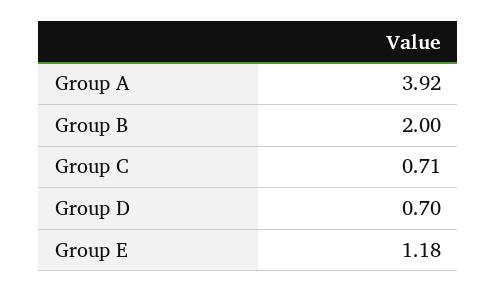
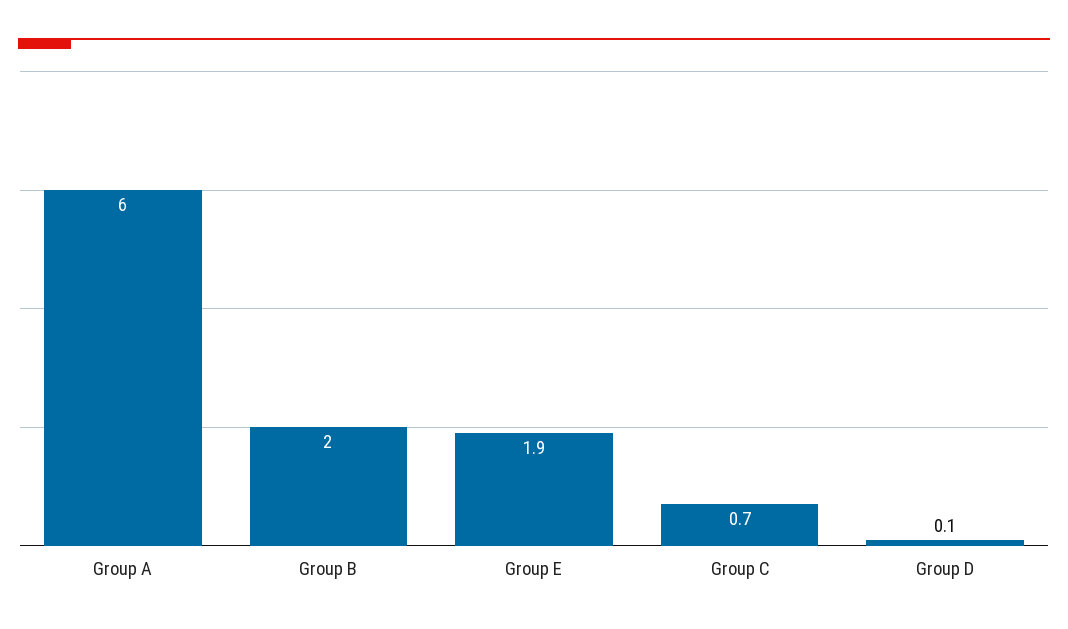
Group A: 3.92 -> 6
Group D: 0.7 -> 0.1
Group E: 1.18 -> 1.9

